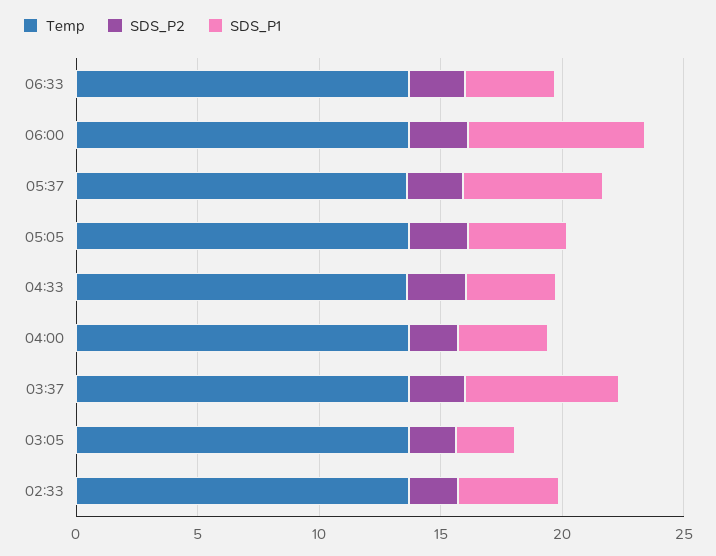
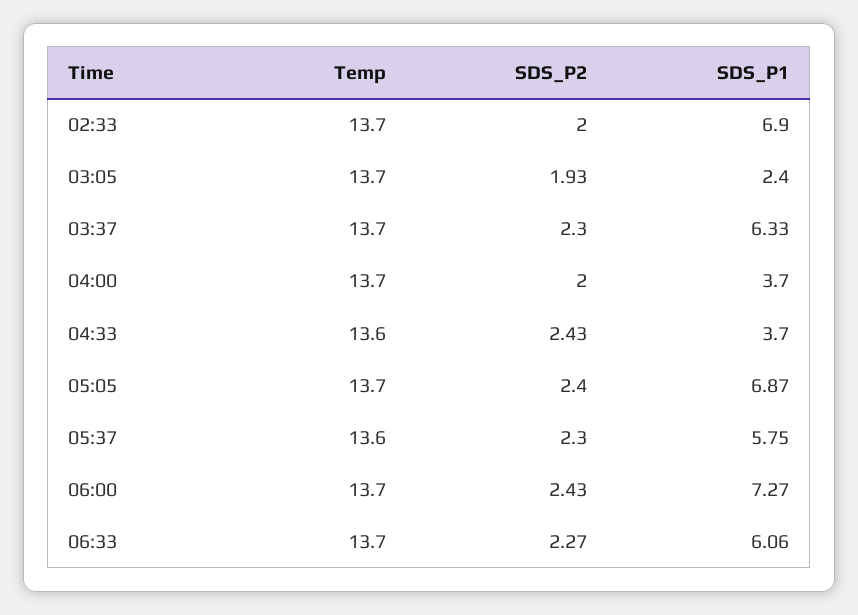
SDS_P1, 06:33: 4 -> 6.06
SDS_P1, 05:05: 4 -> 6.87
SDS_P1, 02:33: 4 -> 6.9

